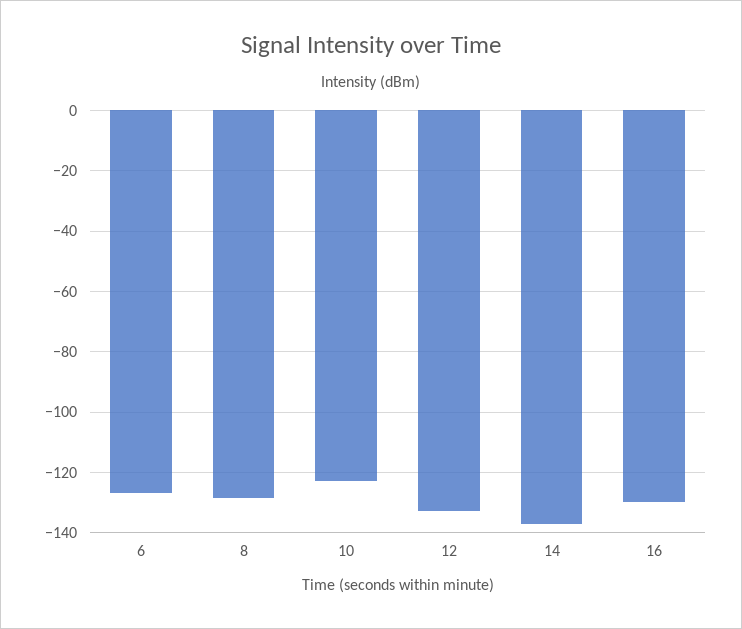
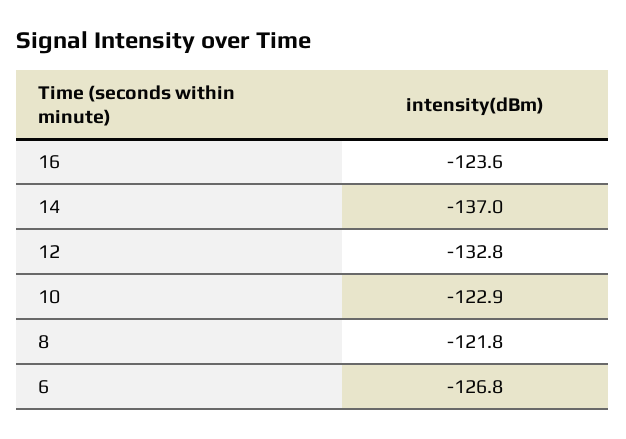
8: -128 -> -121.8
16: -130 -> -123.6

